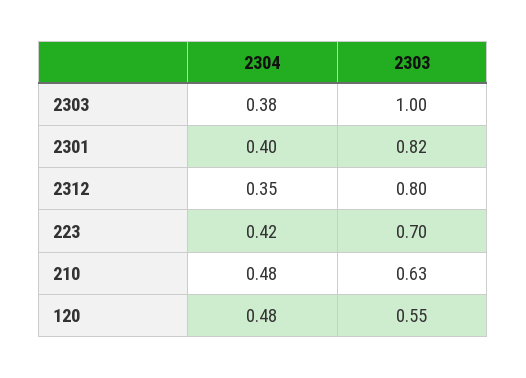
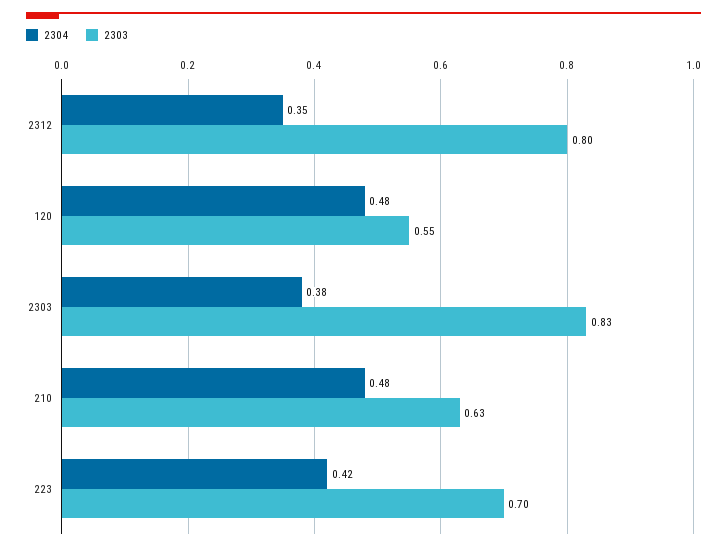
2303, 2303: 1 -> 0.83
2304, 2301: 0.4 -> none
2303, 2301: 0.82 -> none

